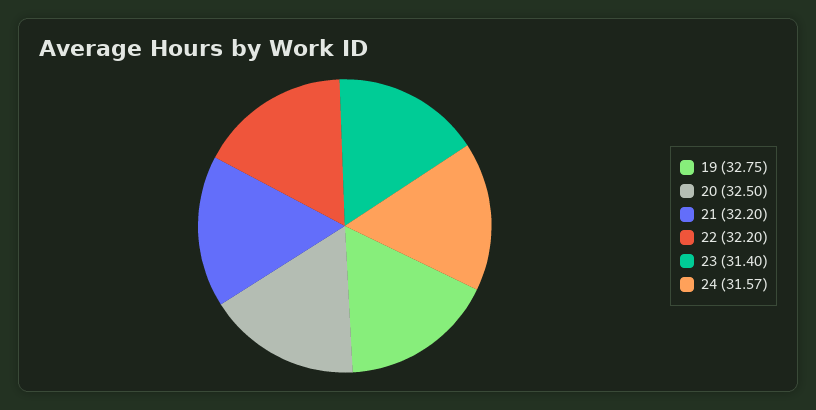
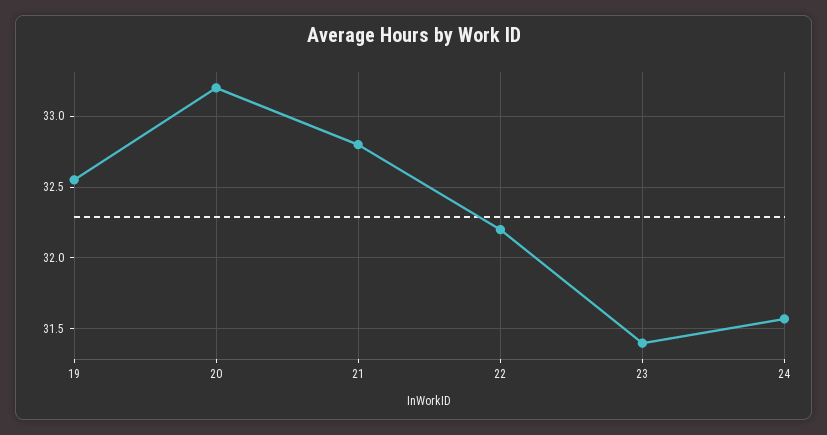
19: 32.75 -> 32.55
20: 32.5 -> 33.2
21: 32.2 -> 32.8

